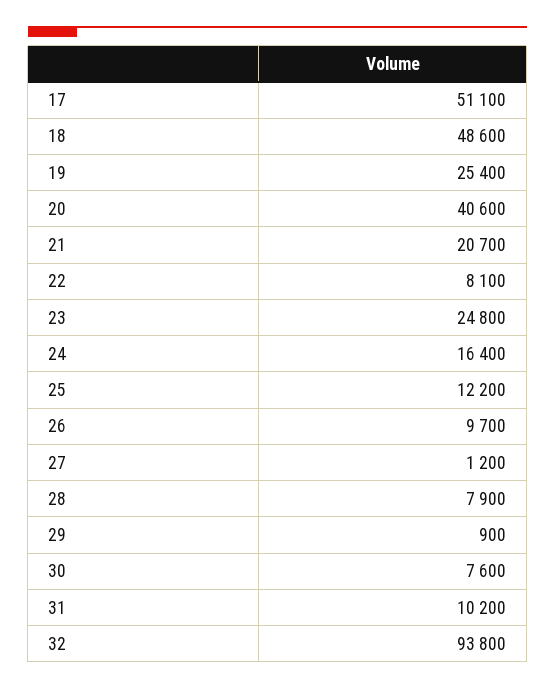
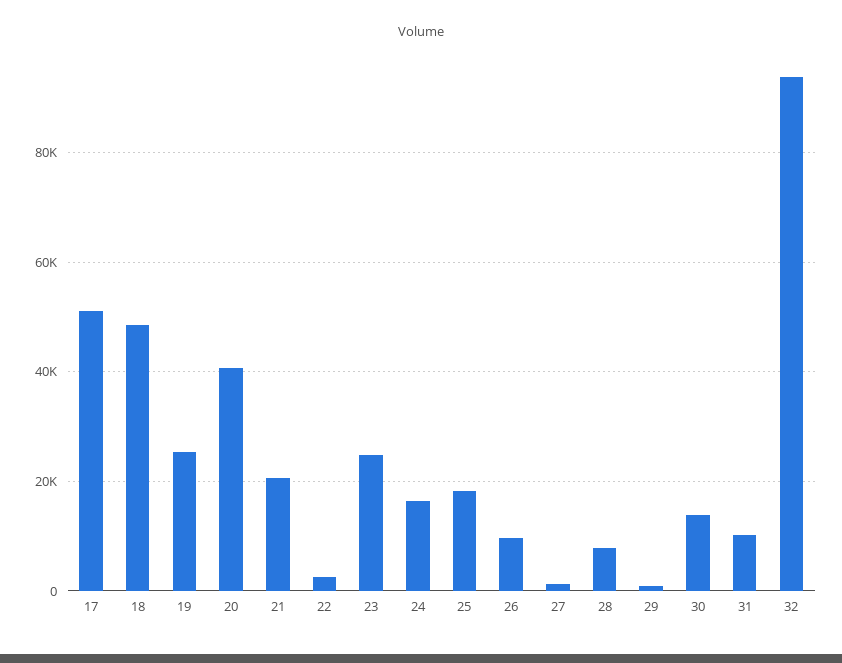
22: 8100 -> 2000
25: 12200 -> 18000
30: 7600 -> 14000

